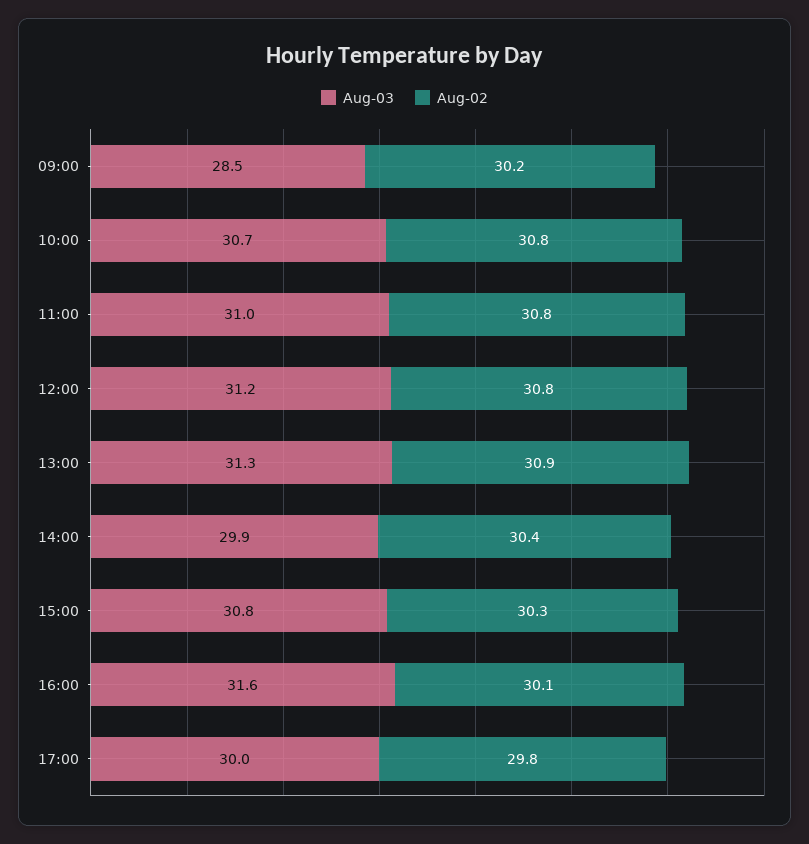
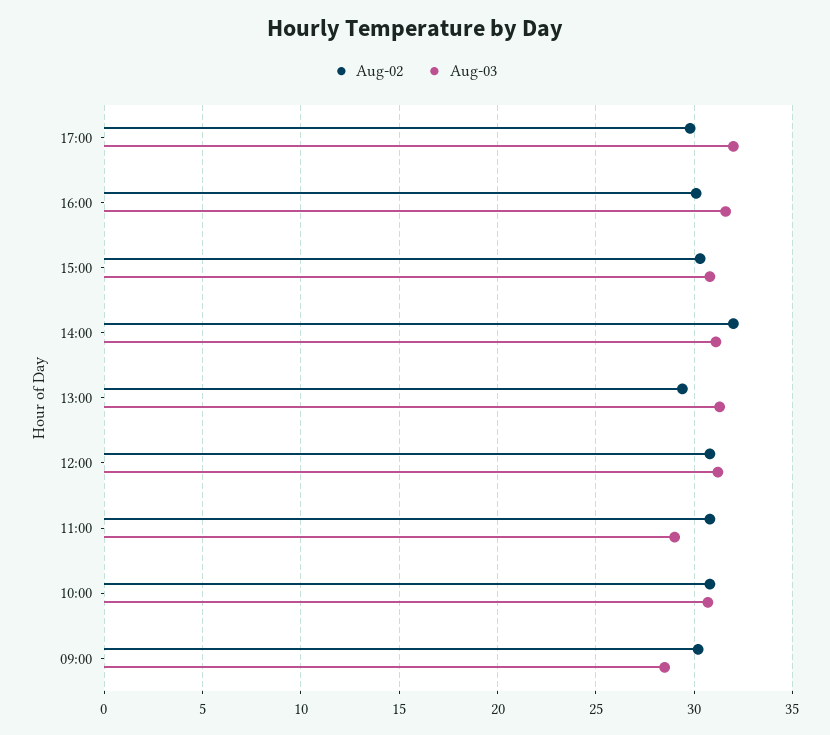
Aug-03, 11:00: 31 -> 29
Aug-02, 13:00: 30.9 -> 29.5
Aug-03, 14:00: 29.9 -> 31
Aug-02, 14:00: 30.4 -> 32
Aug-03, 17:00: 30 -> 32

